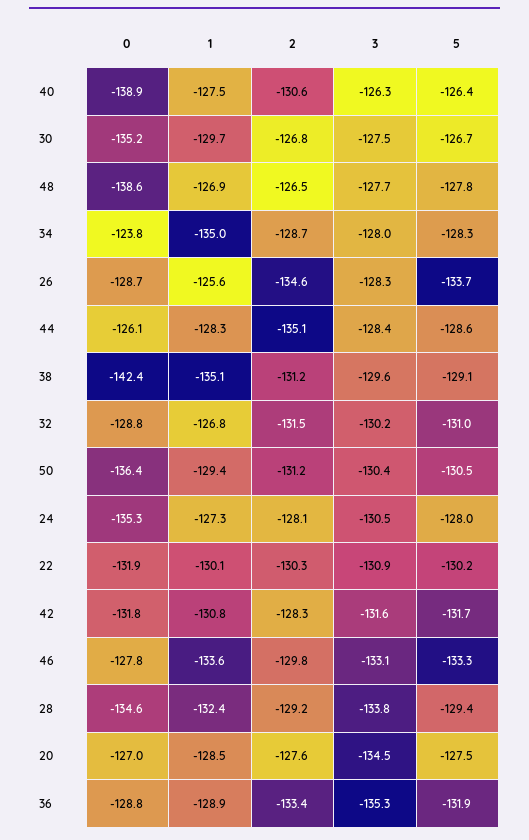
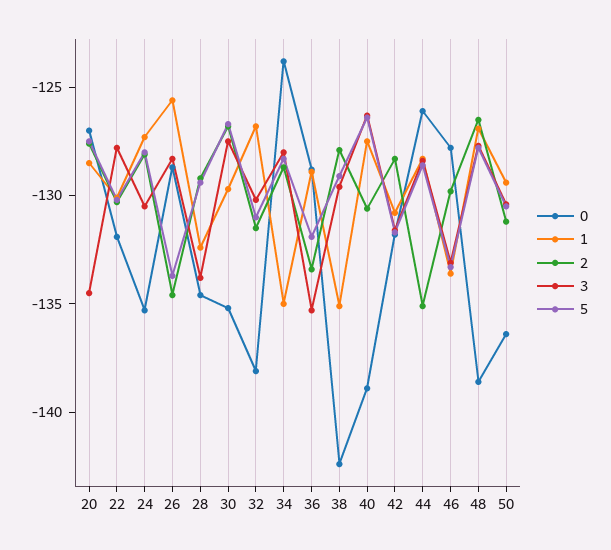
2, 38: -131.2 -> -128
0, 32: -128.8 -> -138
3, 22: -130.9 -> -128

